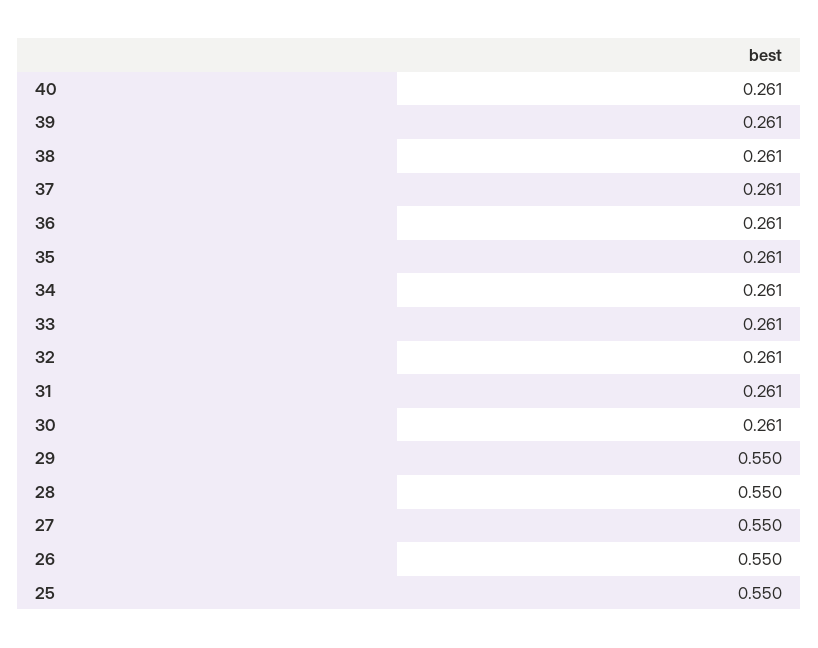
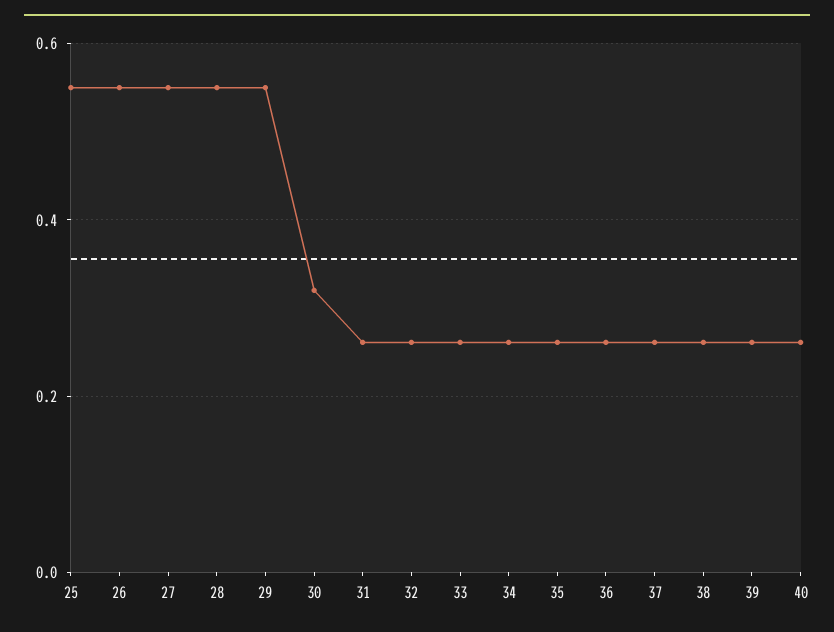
30: 0.261 -> 0.32

